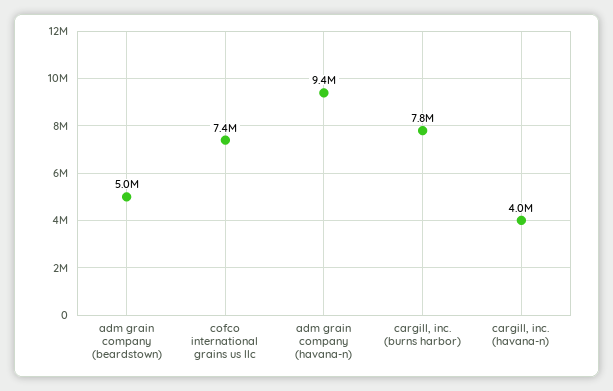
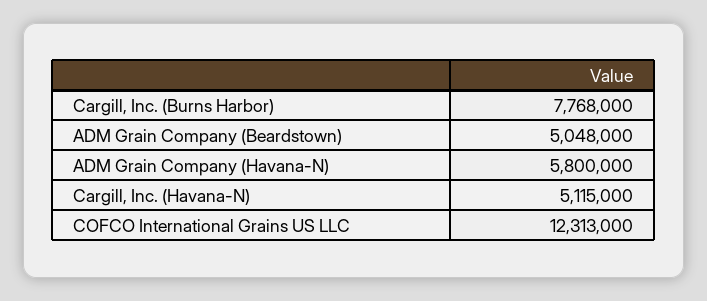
cofco international grains us llc: 7400000 -> 12313000
adm grain company (havana-n): 9400000 -> 5800000
cargill, inc. (havana-n): 4000000 -> 5115000

